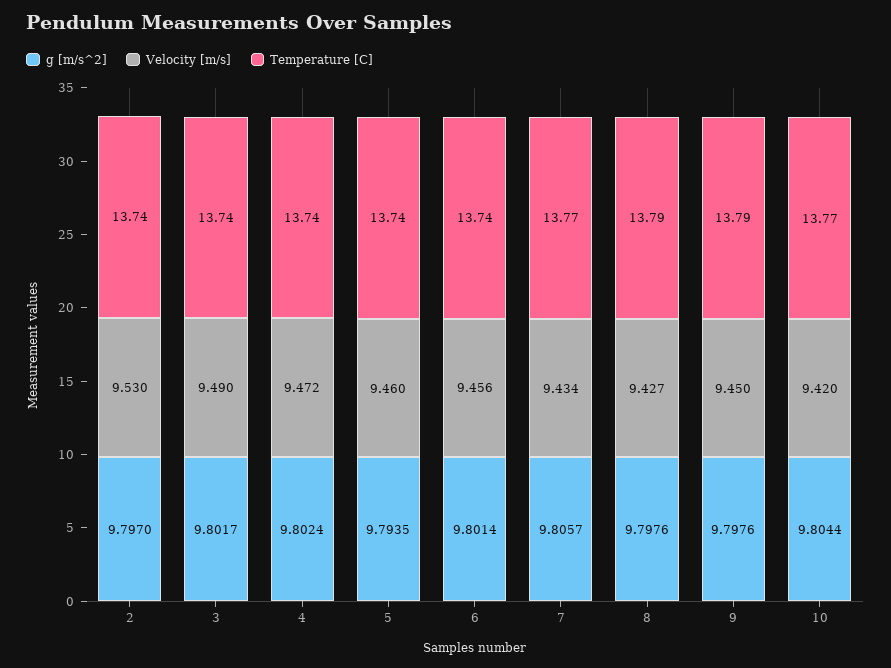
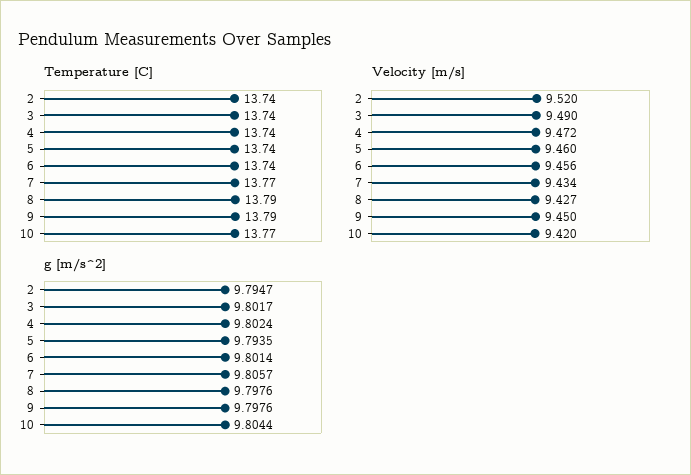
g [m/s^2], 2: 9.797 -> 9.7947
Velocity [m/s], 2: 9.53 -> 9.52

